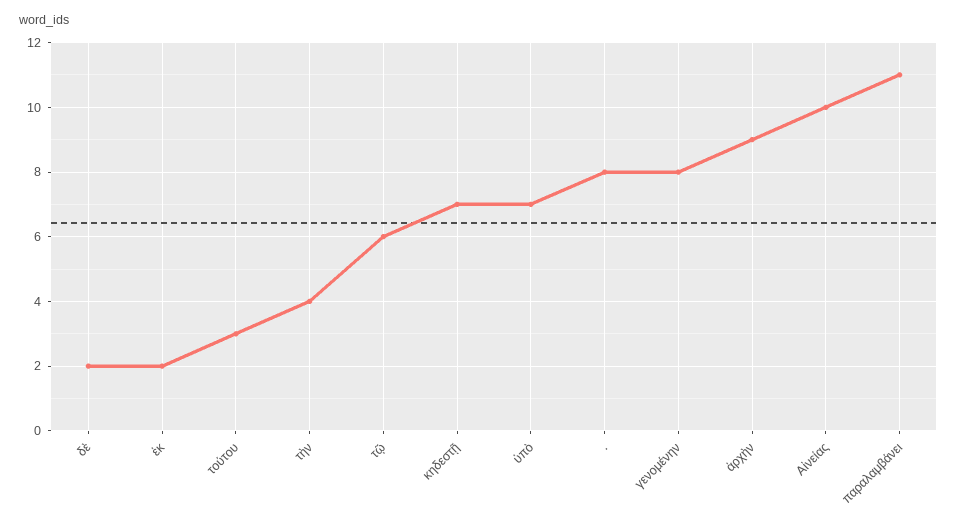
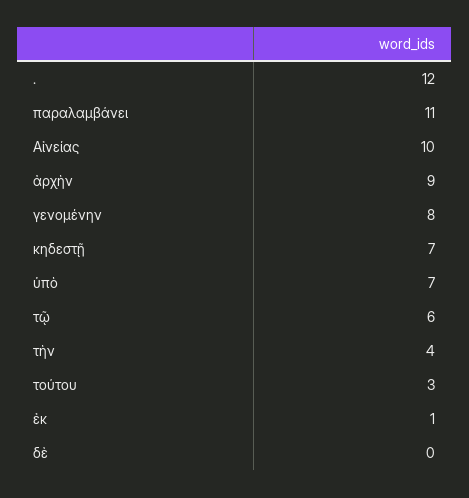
δὲ: 2 -> 0
ἐκ: 2 -> 1
.: 8 -> 12

